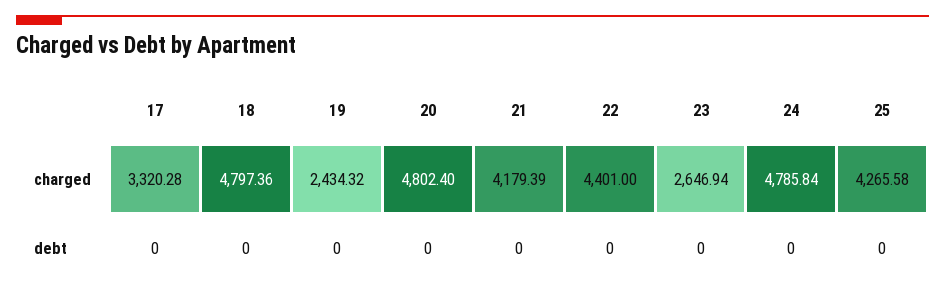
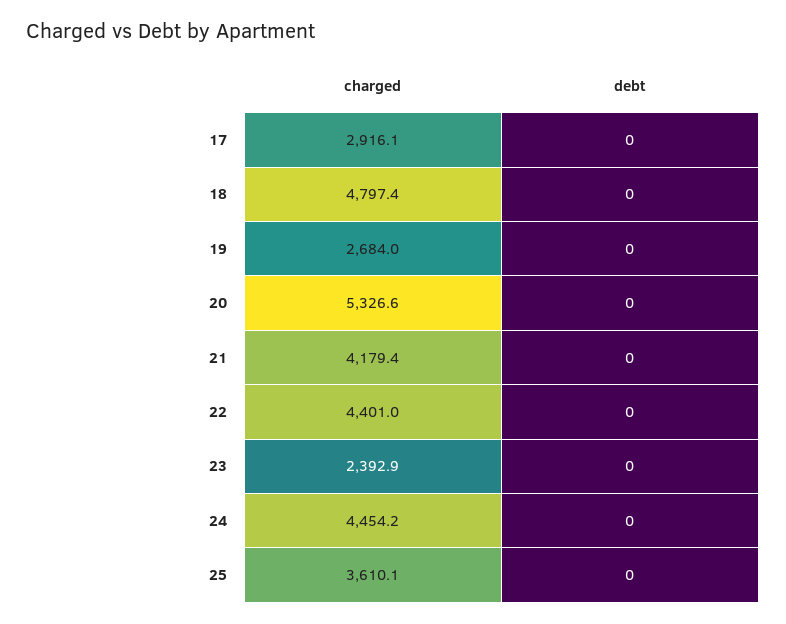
17, charged: 3320.28 -> 2916.1
19, charged: 2434.32 -> 2684
20, charged: 4802.4 -> 5326.6
23, charged: 2646.94 -> 2392.9
24, charged: 4785.84 -> 4454.2
25, charged: 4265.58 -> 3610.1

